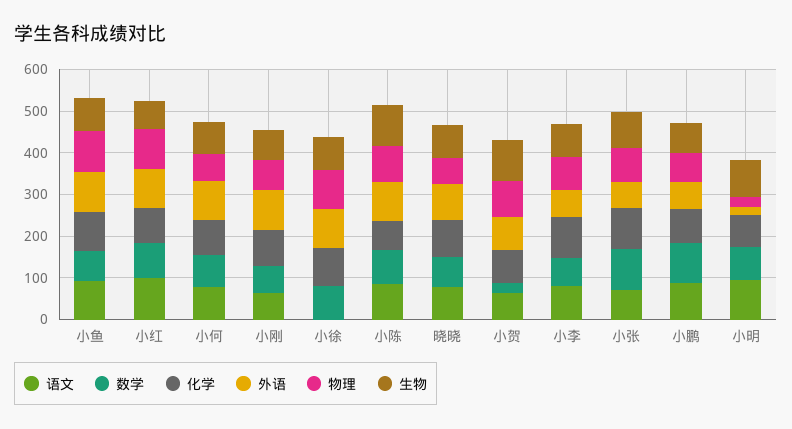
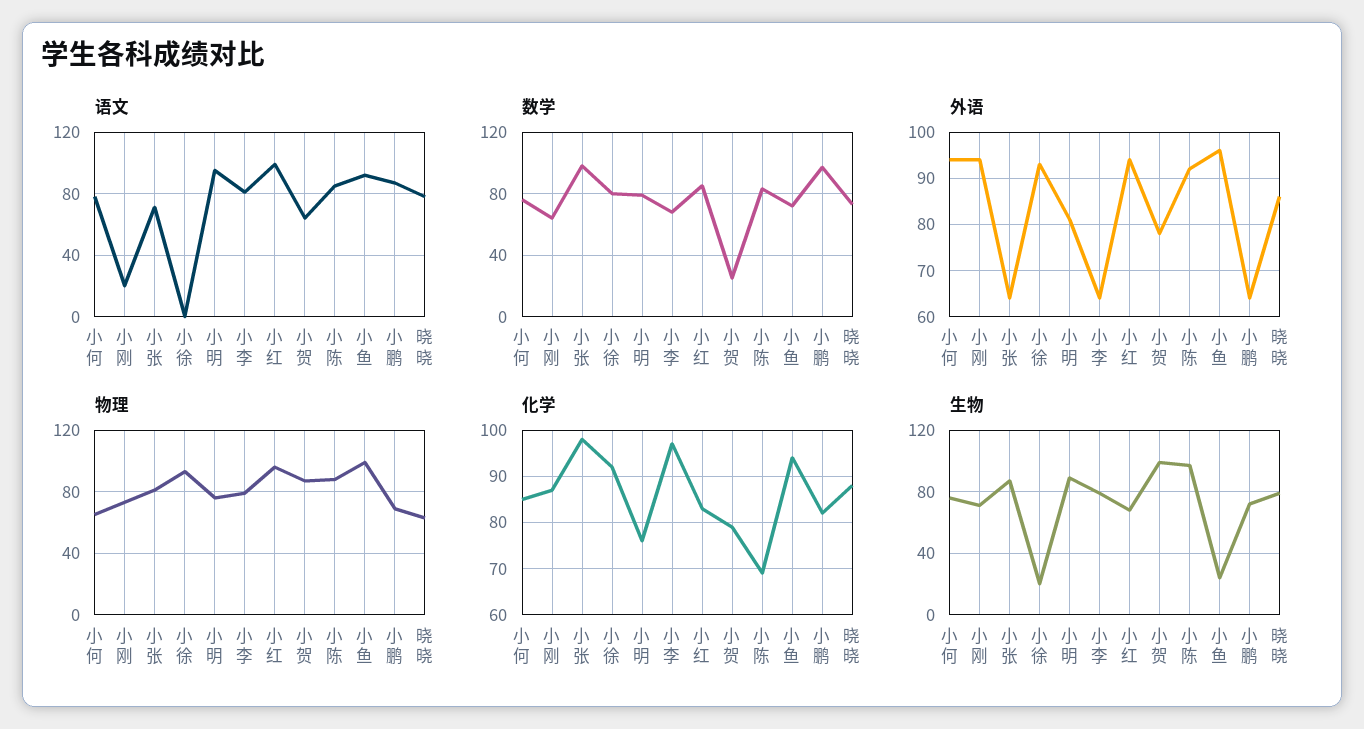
生物, 小鱼: 80 -> 25
语文, 小刚: 60 -> 20
生物, 小徐: 80 -> 20
外语, 小明: 20 -> 80
物理, 小明: 20 -> 75

